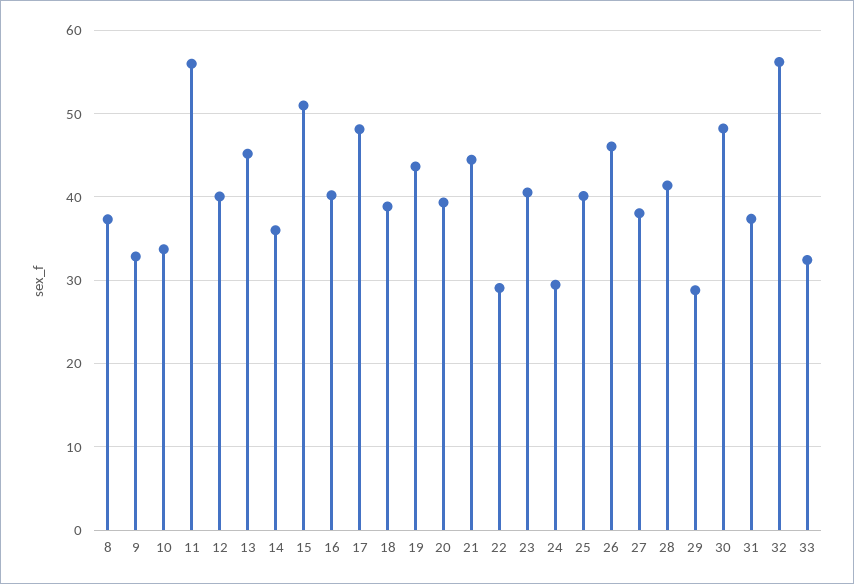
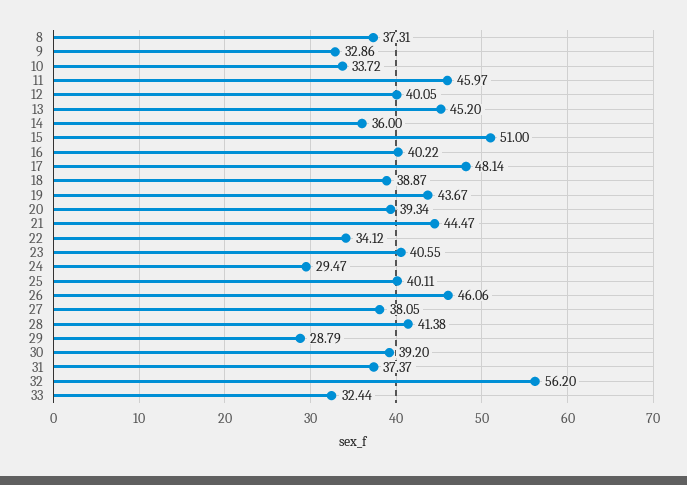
11: 56 -> 45.97
22: 29 -> 34.12
30: 48 -> 39.2

